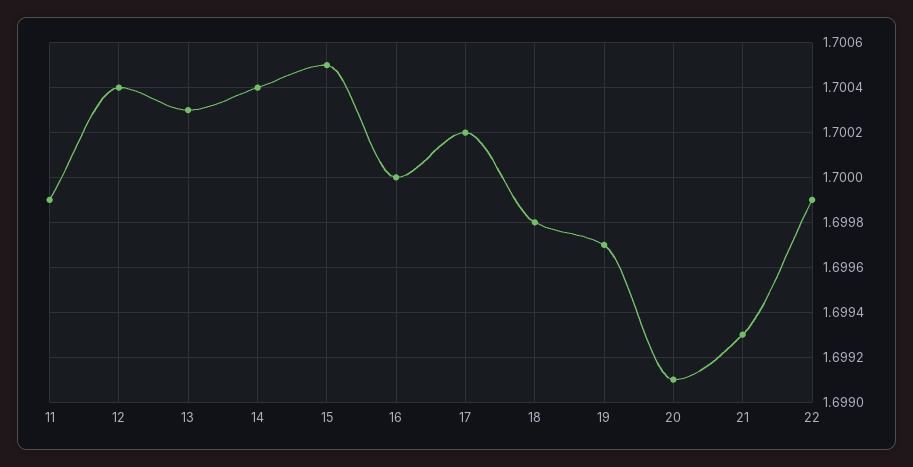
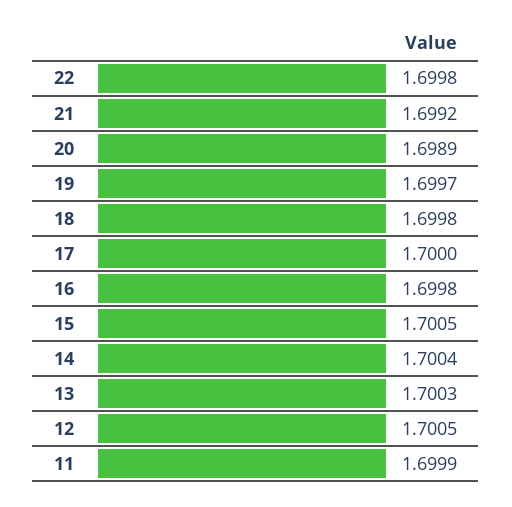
12: 1.7004 -> 1.7005
16: 1.7 -> 1.6998
17: 1.7002 -> 1.7
20: 1.6991 -> 1.6989
21: 1.6993 -> 1.6992
22: 1.6999 -> 1.6998

